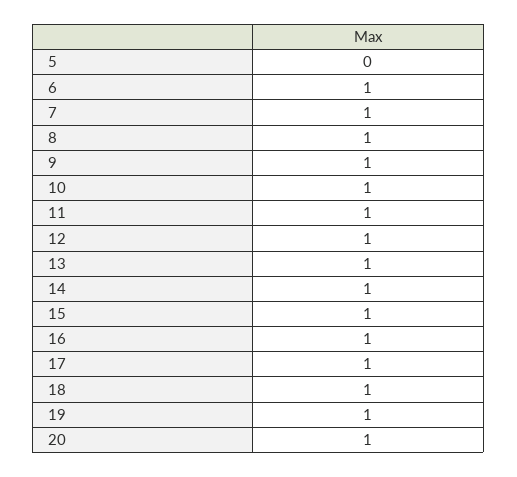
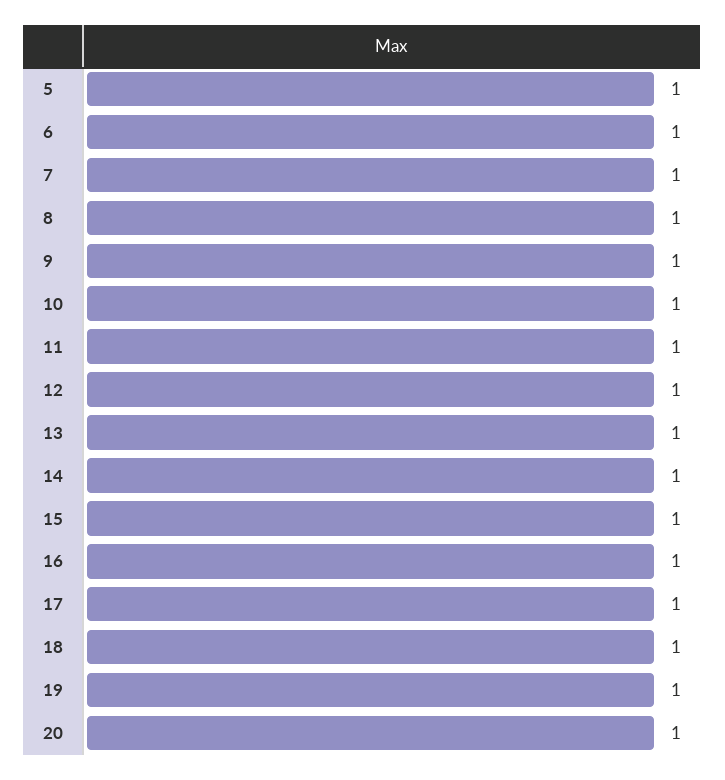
5: 0 -> 1

